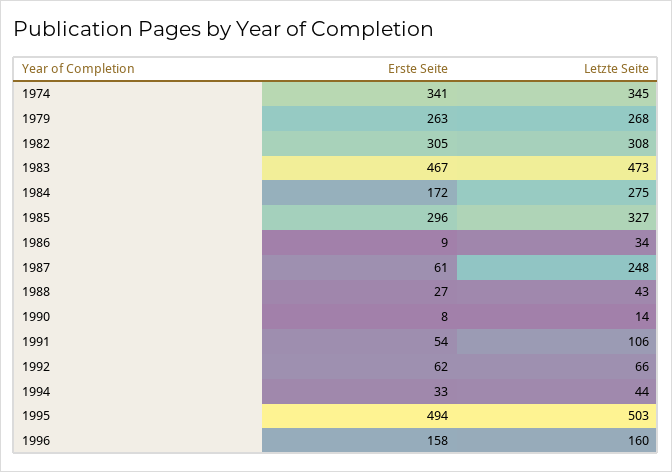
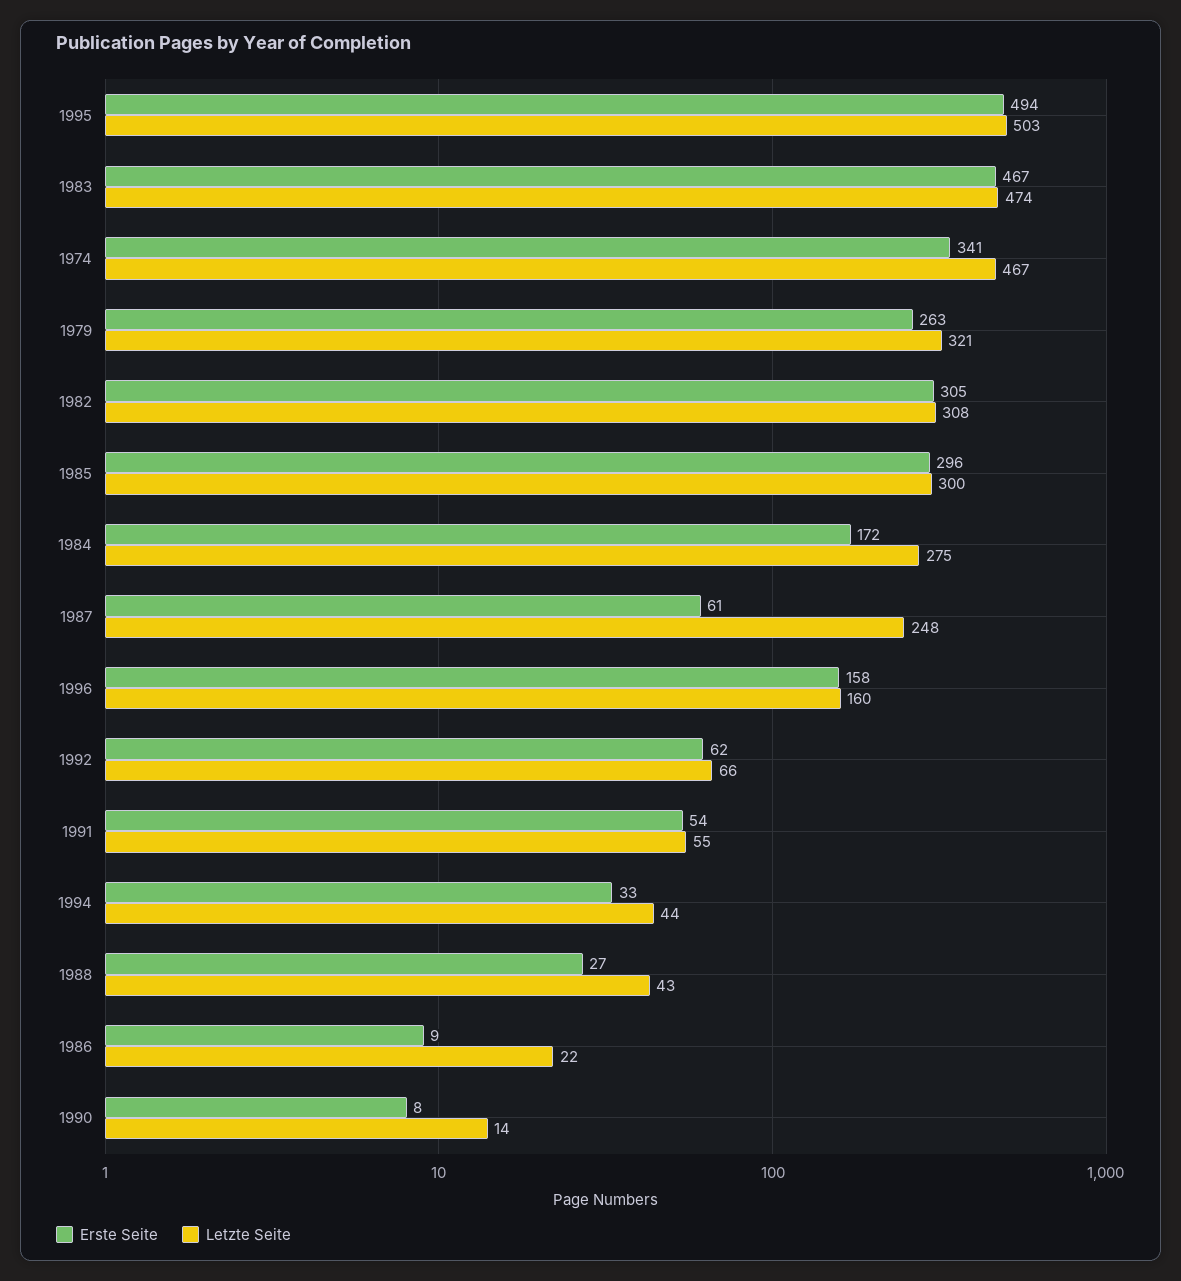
Letzte Seite, 1974: 345 -> 467
Letzte Seite, 1979: 268 -> 321
Letzte Seite, 1983: 473 -> 474
Letzte Seite, 1985: 327 -> 300
Letzte Seite, 1986: 34 -> 22
Letzte Seite, 1991: 106 -> 55

